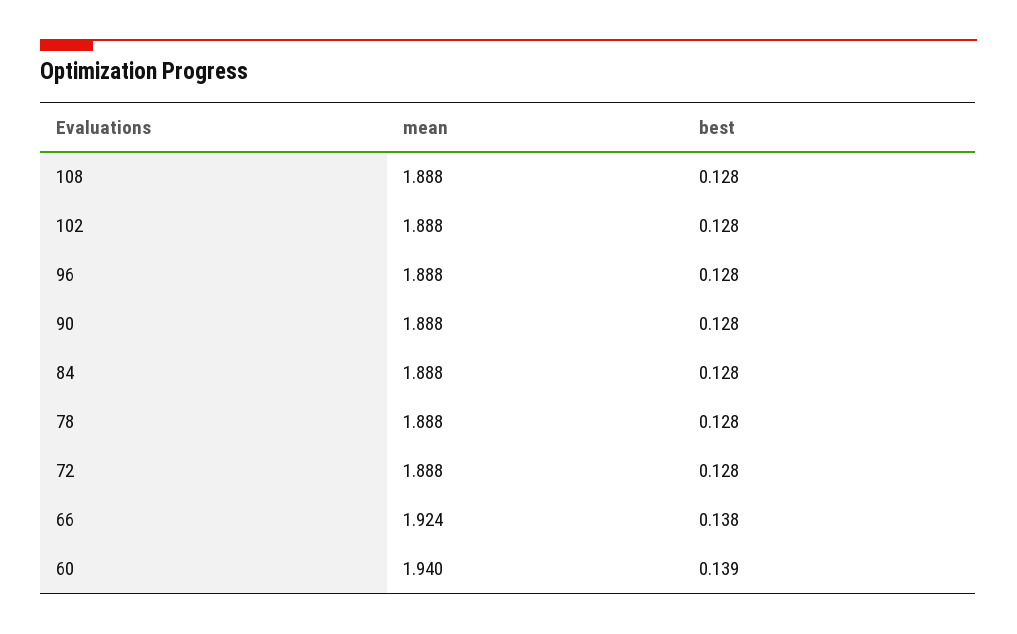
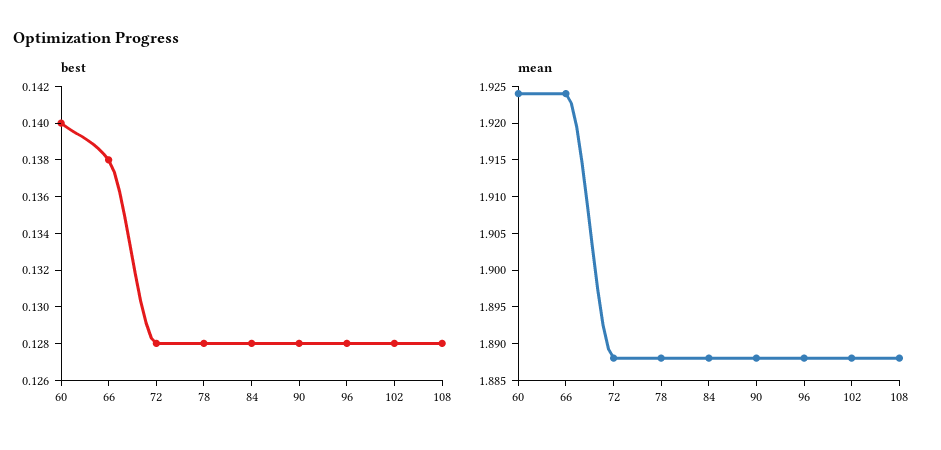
mean, 60: 1.94 -> 1.925
best, 60: 0.139 -> 0.14

